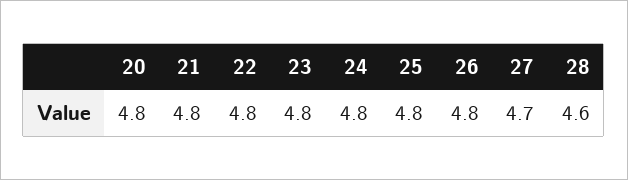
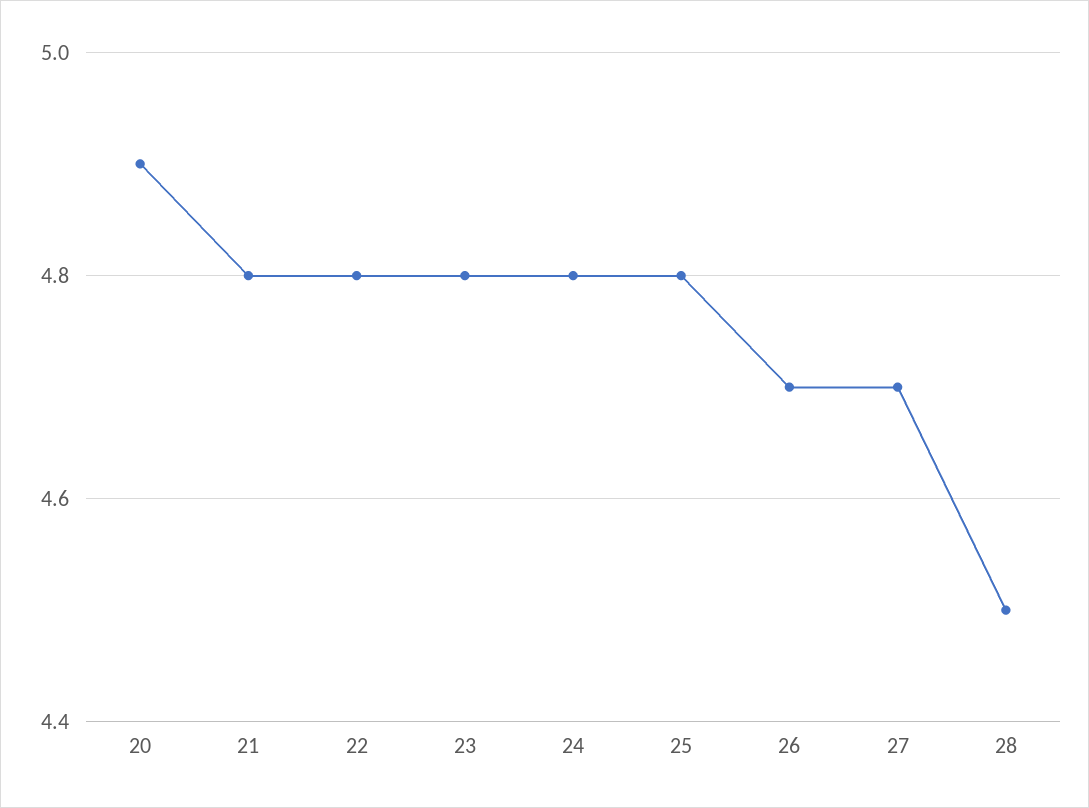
20: 4.8 -> 4.9
26: 4.8 -> 4.7
28: 4.6 -> 4.5

